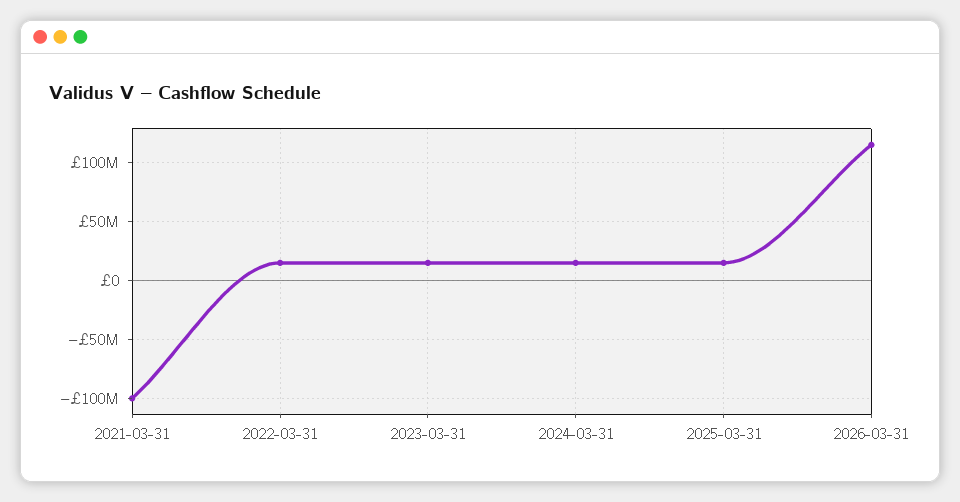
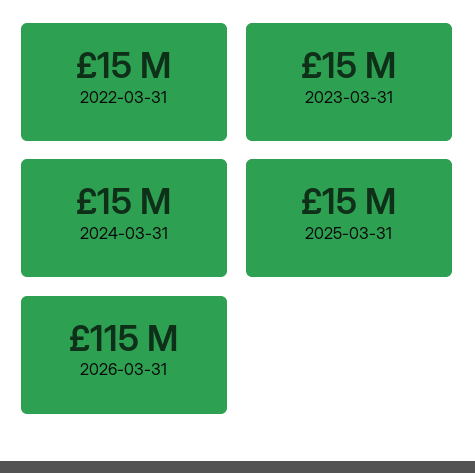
2021-03-31: -100000000 -> none

